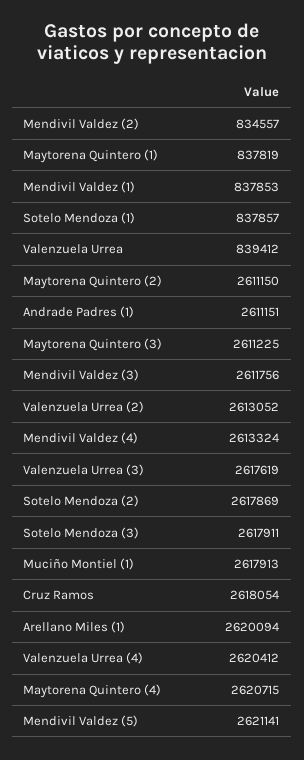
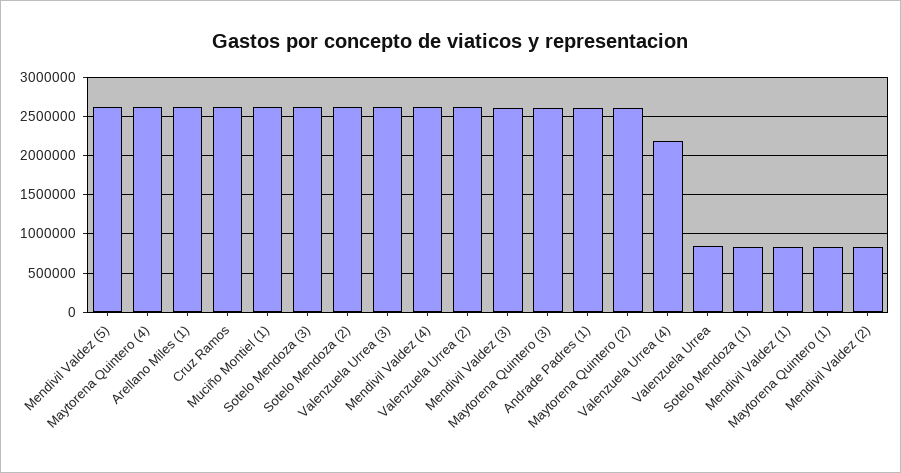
Valenzuela Urrea (4): 2620412 -> 2200000

